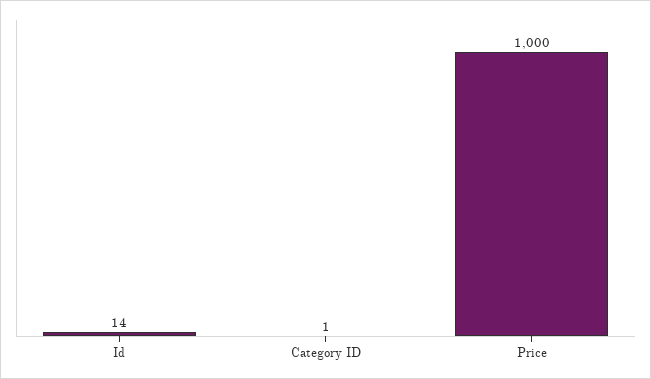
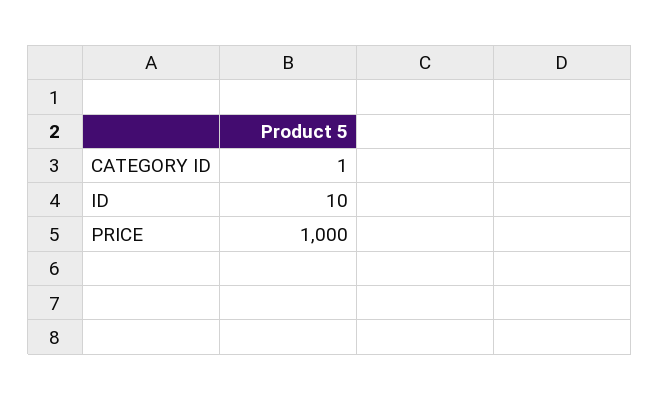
Id: 14 -> 10

